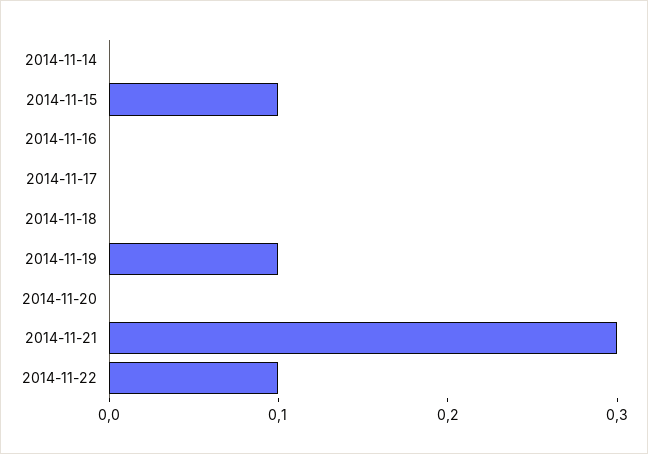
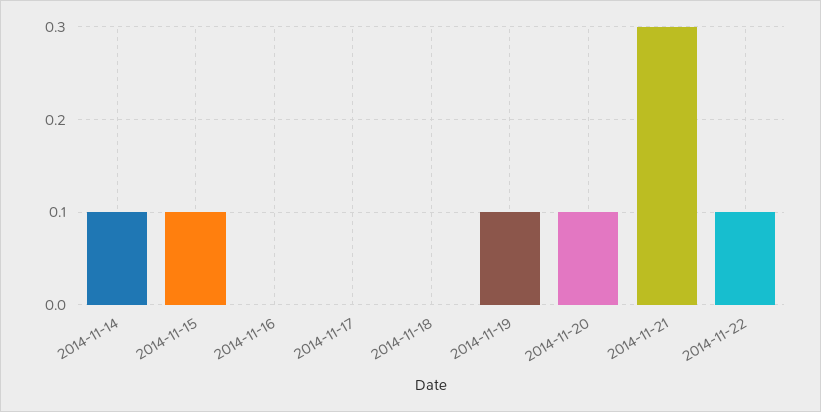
2014-11-14: 0 -> 0.1
2014-11-20: 0 -> 0.1

